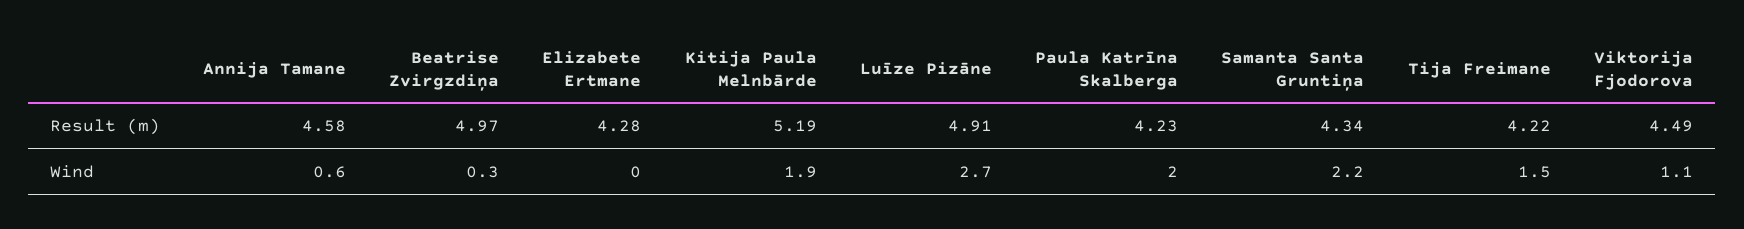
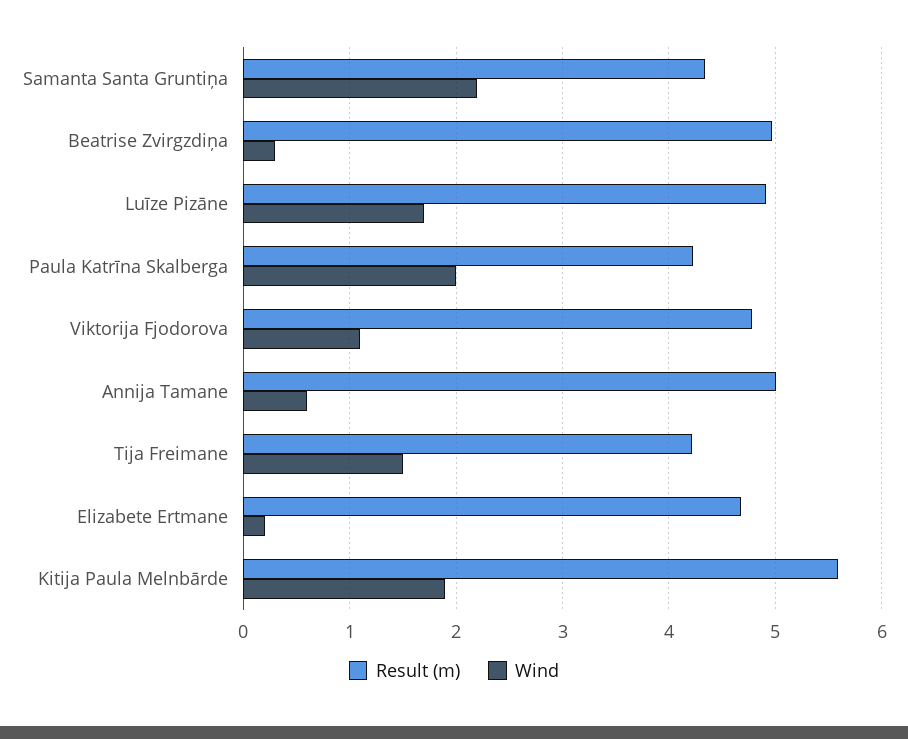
Result (m), Annija Tamane: 4.58 -> 5
Result (m), Elizabete Ertmane: 4.28 -> 4.7
Result (m), Kitija Paula Melnbārde: 5.19 -> 5.6
Result (m), Viktorija Fjodorova: 4.49 -> 4.8
Wind, Elizabete Ertmane: 0 -> 0.2
Wind, Luīze Pizāne: 2.7 -> 1.7

